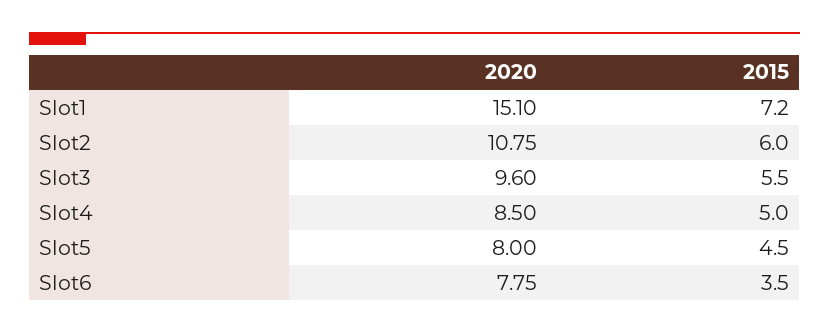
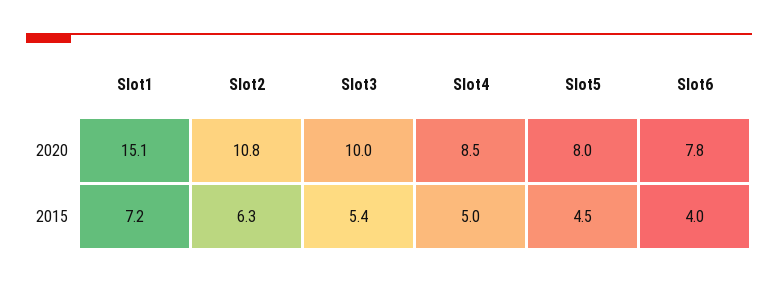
2015, Slot2: 6 -> 6.3
2020, Slot3: 9.6 -> 10
2015, Slot3: 5.5 -> 5.4
2015, Slot6: 3.5 -> 4

